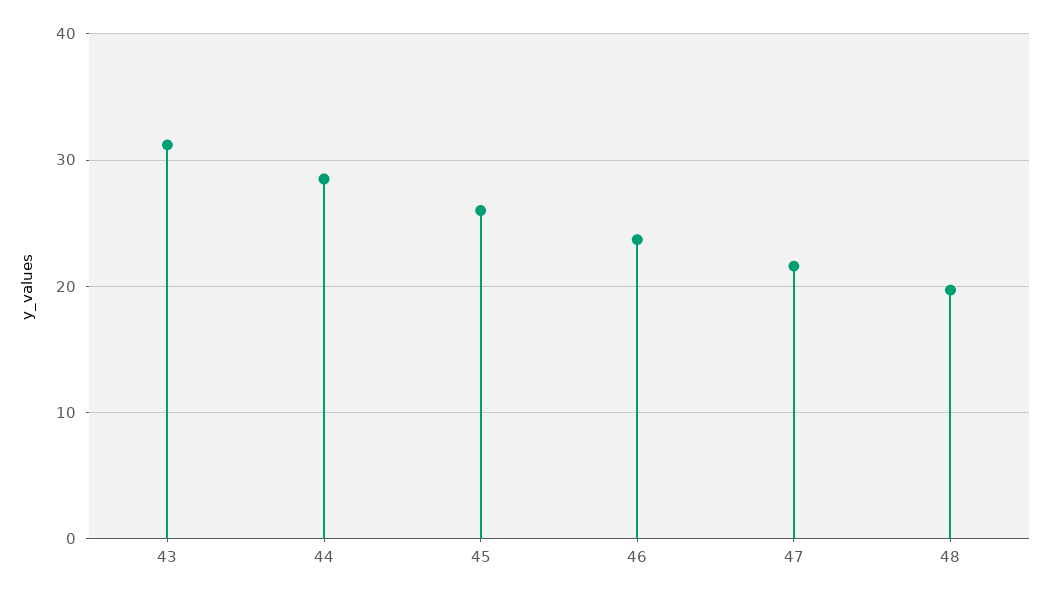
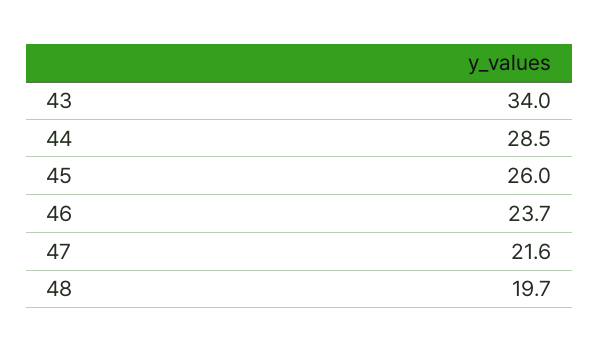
43: 31 -> 34

